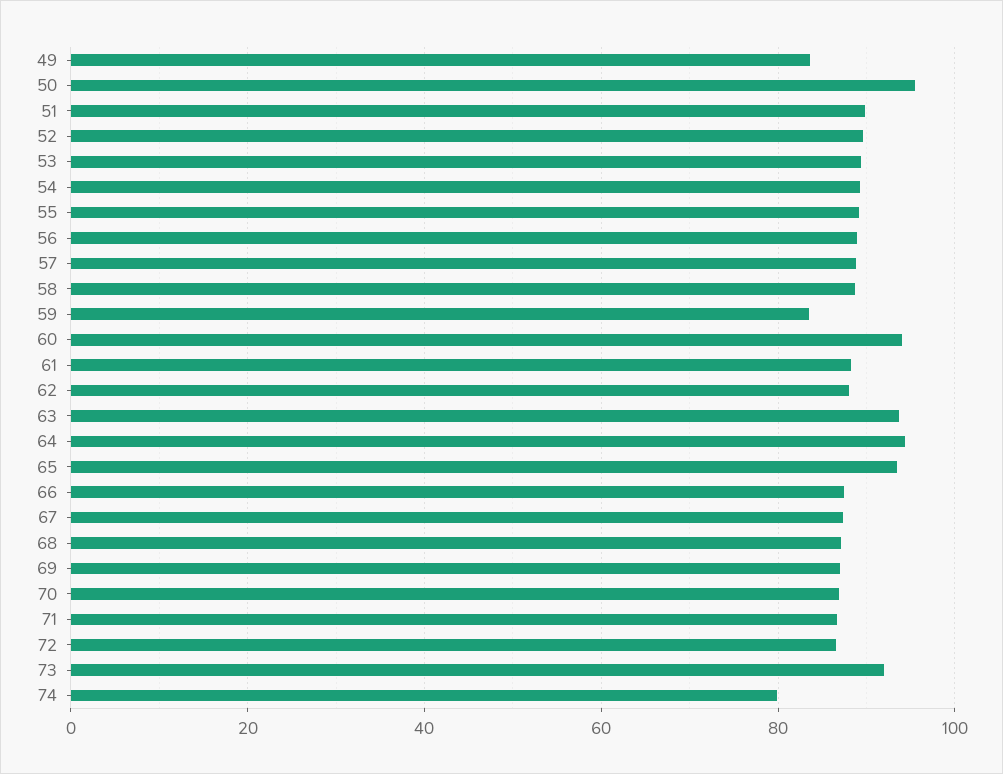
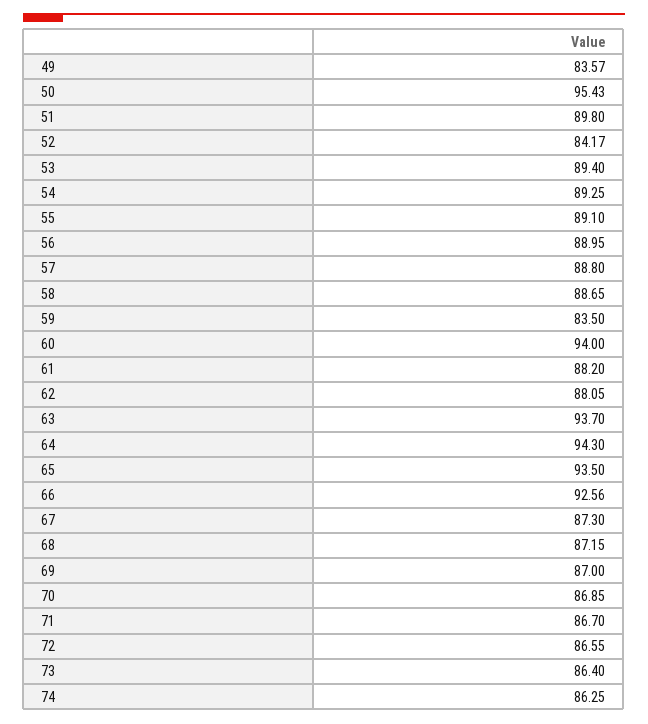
52: 90 -> 84.17
66: 88 -> 92.56
73: 92 -> 86.4
74: 80 -> 86.25

